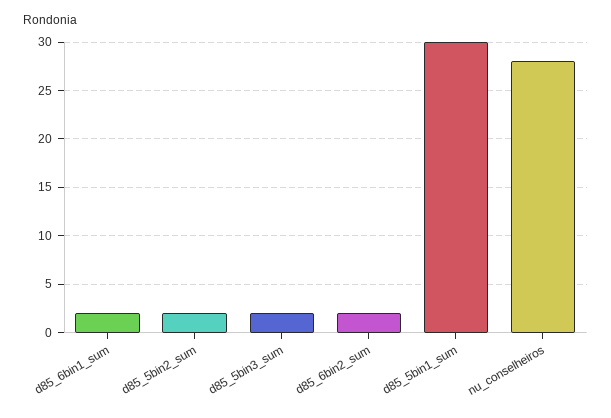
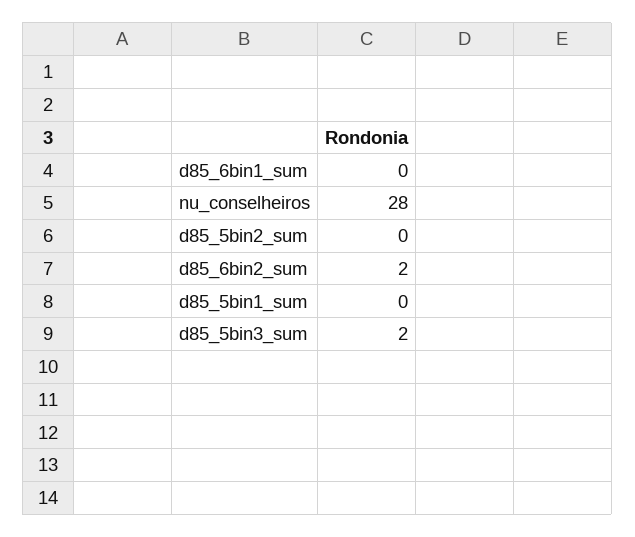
d85_6bin1_sum: 2 -> 0
d85_5bin2_sum: 2 -> 0
d85_5bin1_sum: 30 -> 0

